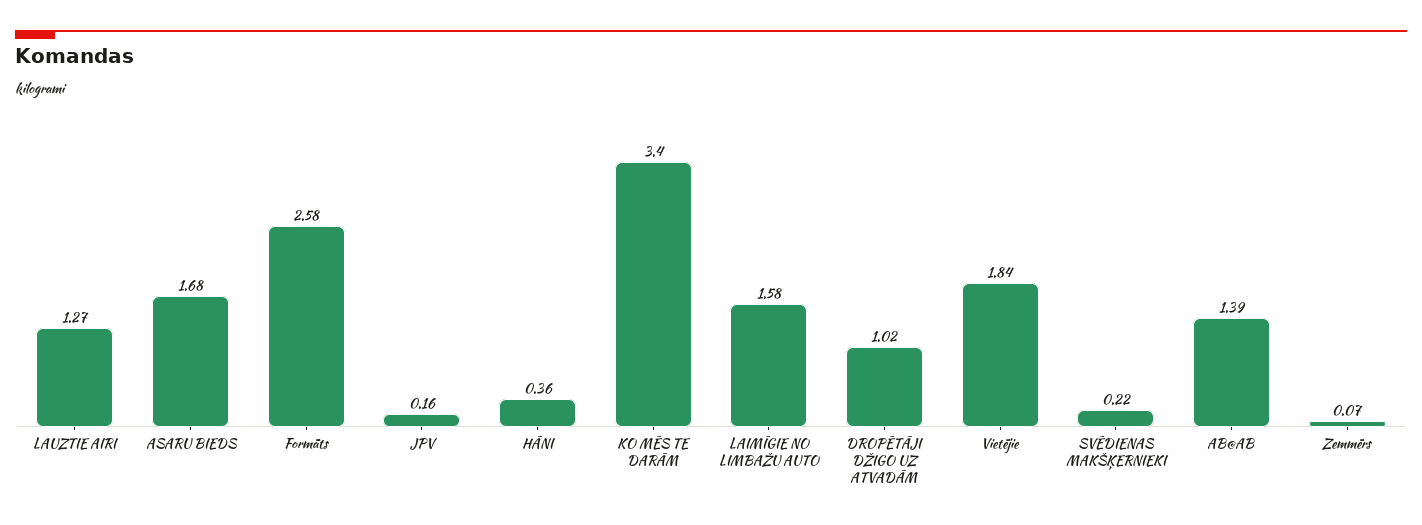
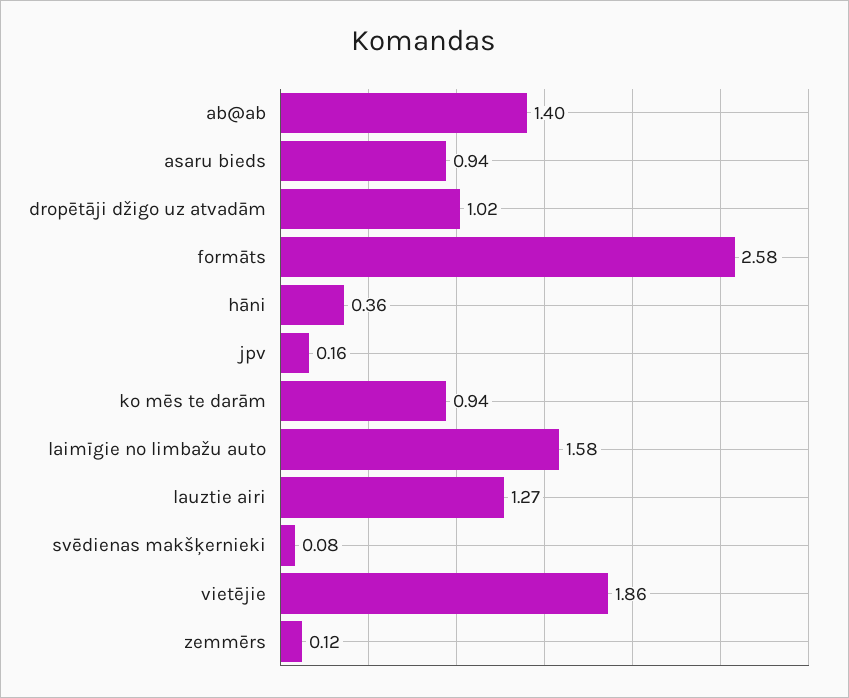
ASARU BIEDS: 1.68 -> 0.94
KO MĒS TE DARĀM: 3.4 -> 0.94
Vietējie: 1.84 -> 1.86
SVĒDIENAS MAKŠĶERNIEKI: 0.22 -> 0.08
AB@AB: 1.39 -> 1.4
Zemmērs: 0.07 -> 0.12

